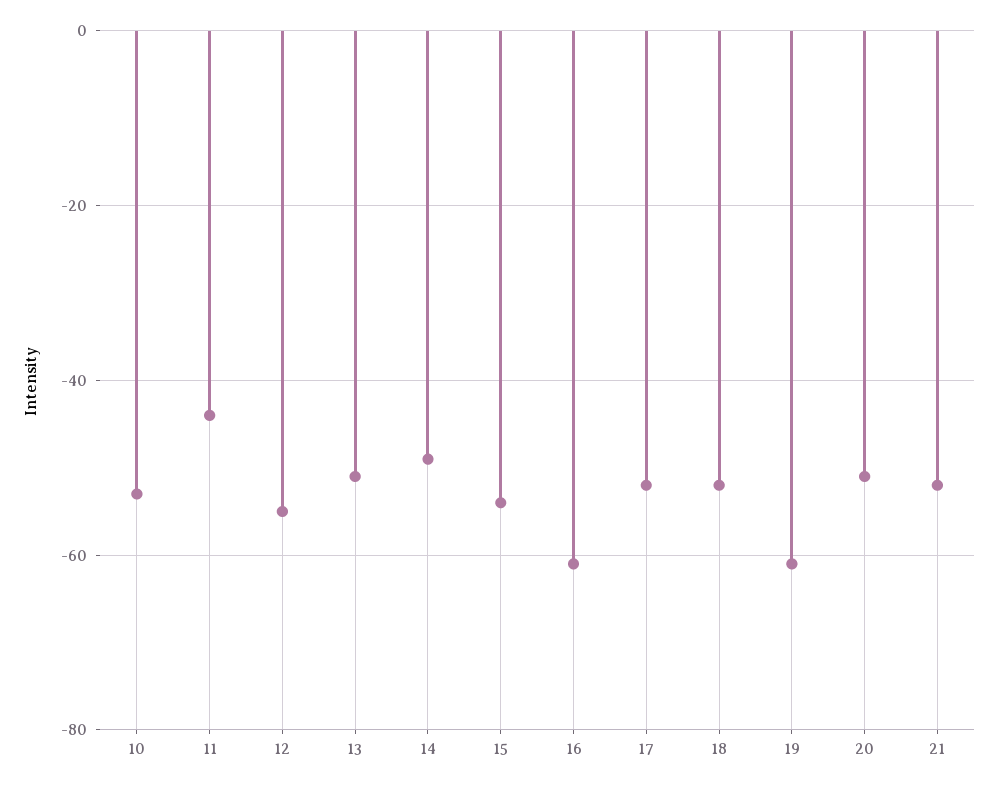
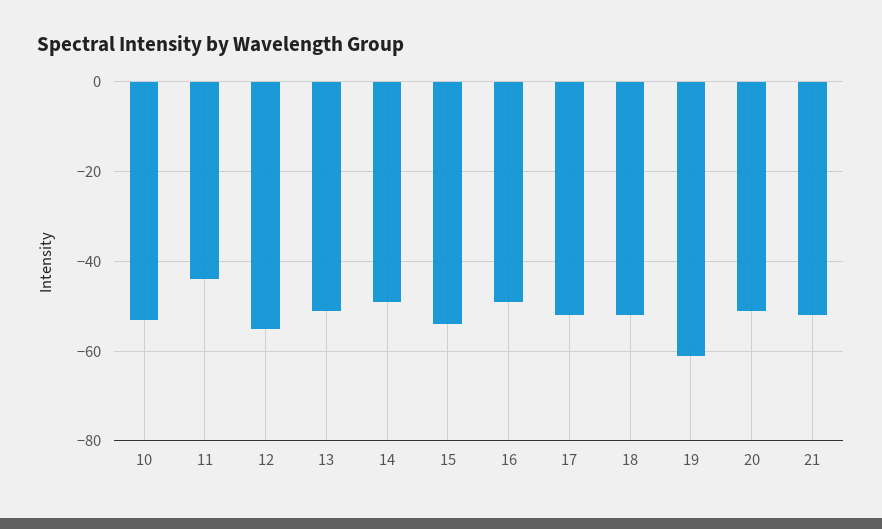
16: -60 -> -50

